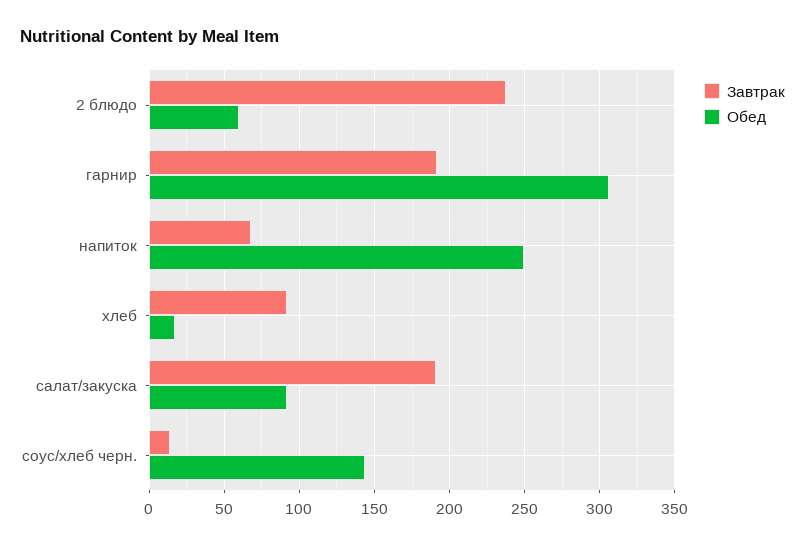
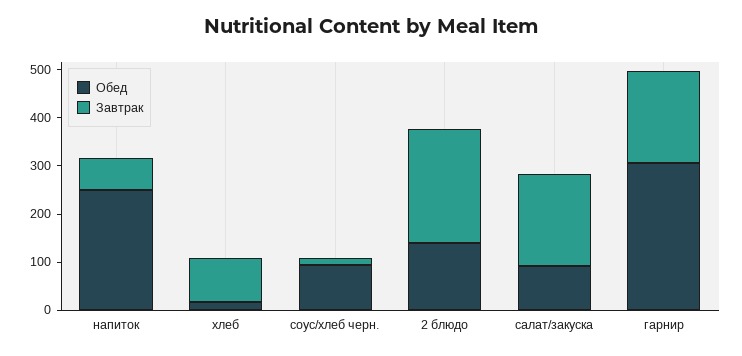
Обед, 2 блюдо: 60 -> 140
Обед, соус/хлеб черн.: 145 -> 100

